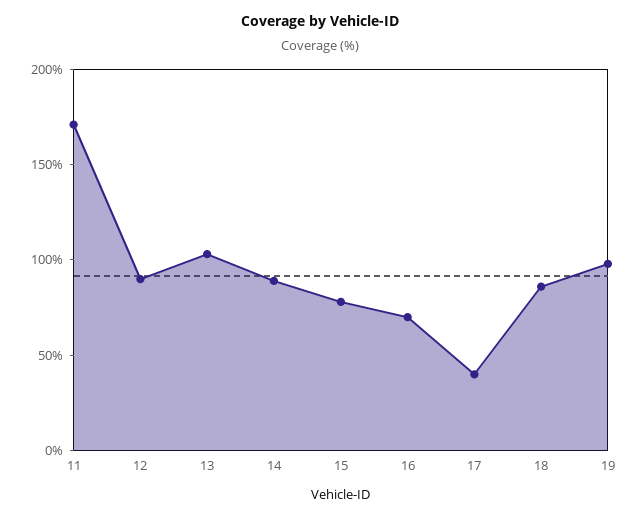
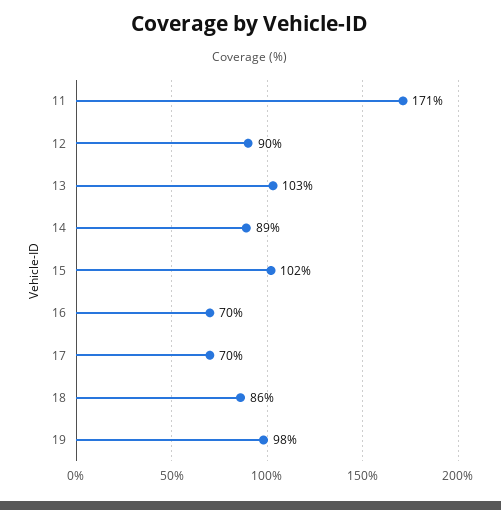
15: 80 -> 102
17: 40 -> 70

